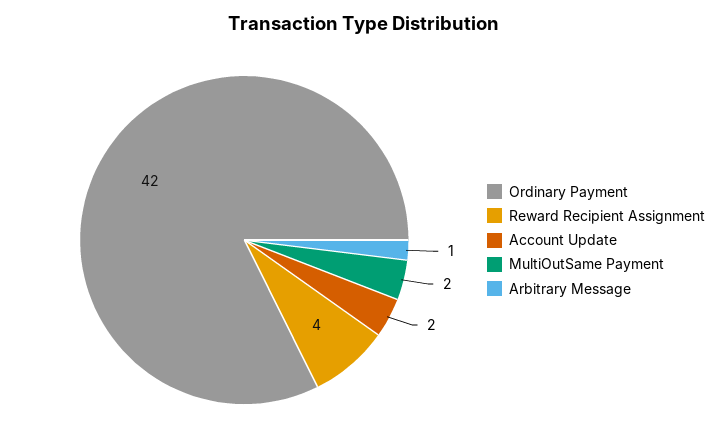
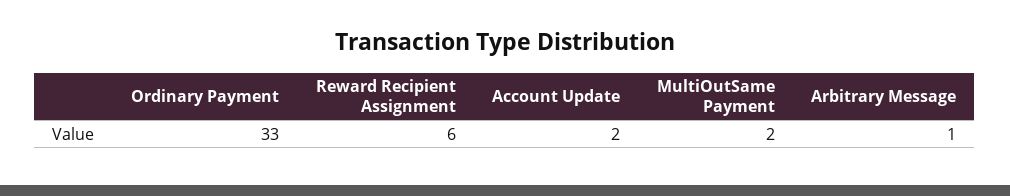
Ordinary Payment: 42 -> 33
Reward Recipient Assignment: 4 -> 6

